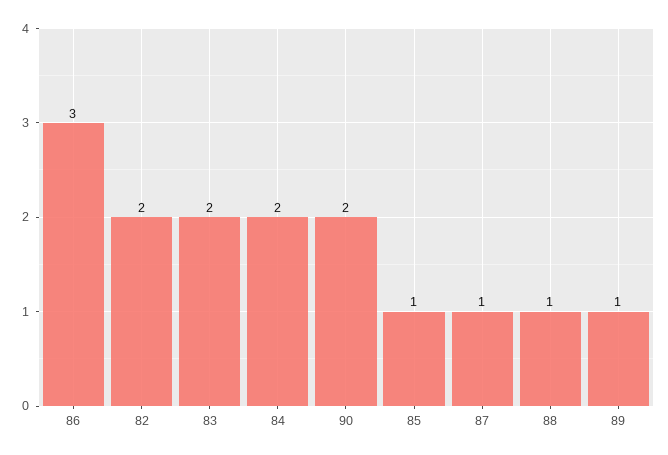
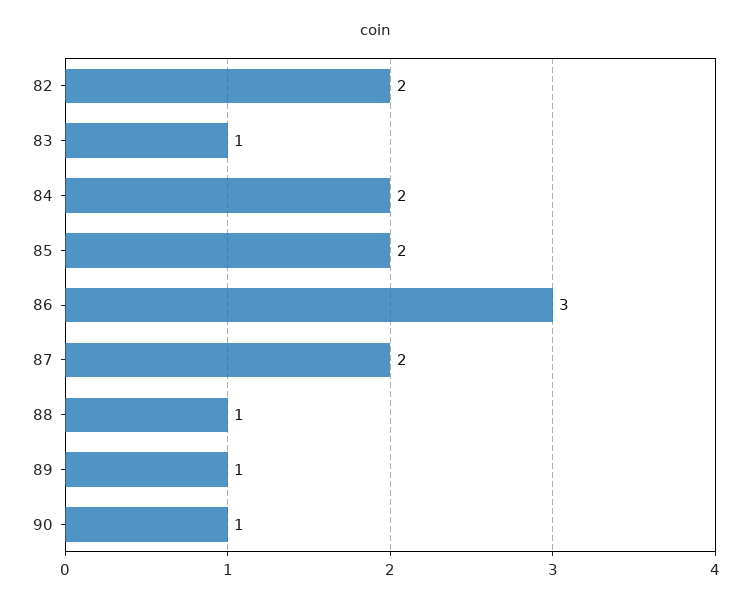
83: 2 -> 1
90: 2 -> 1
85: 1 -> 2
87: 1 -> 2

